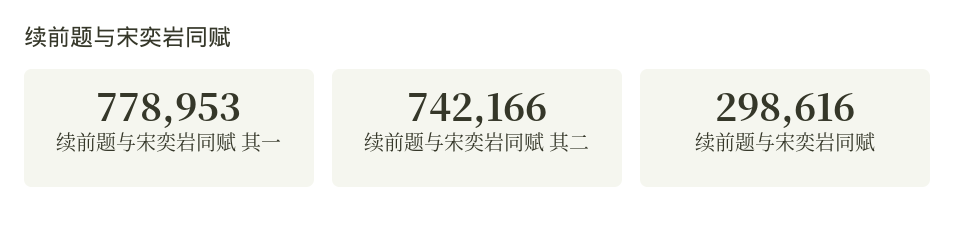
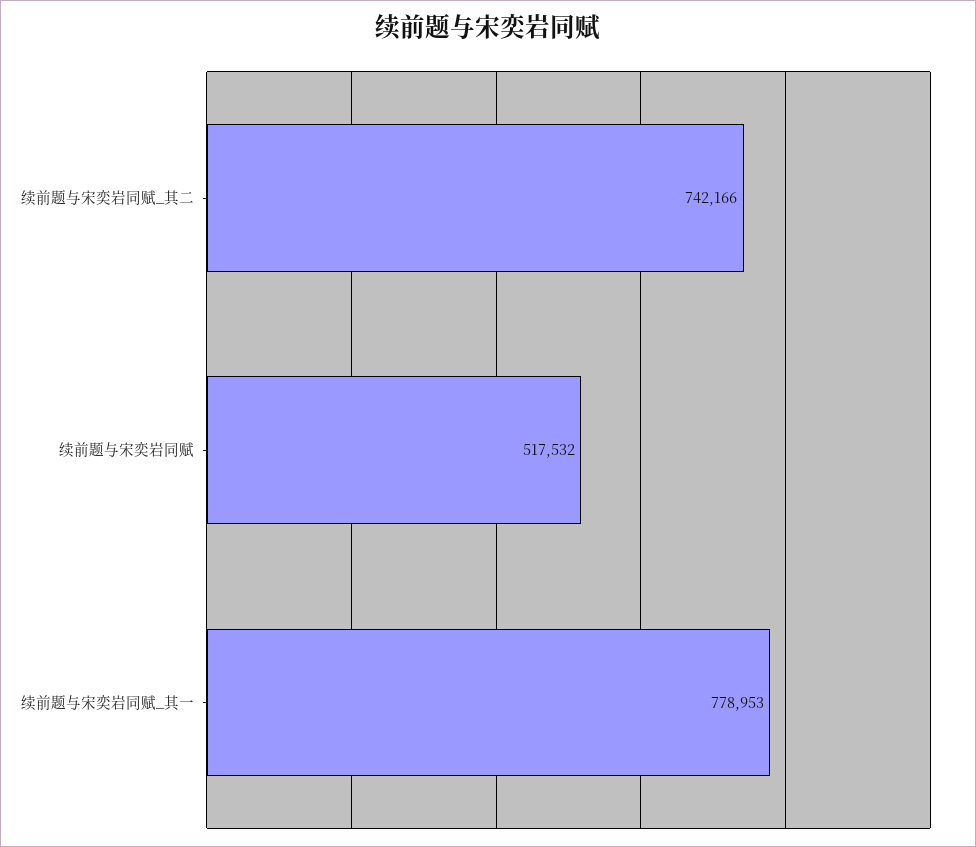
续前题与宋奕岩同赋: 298616 -> 517532

